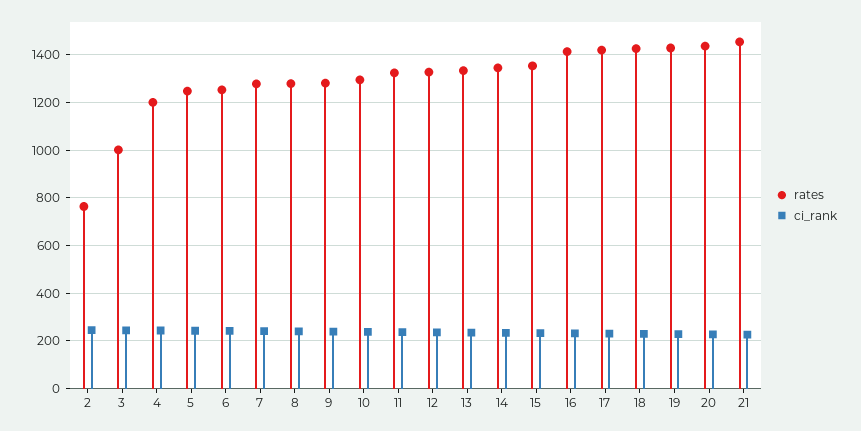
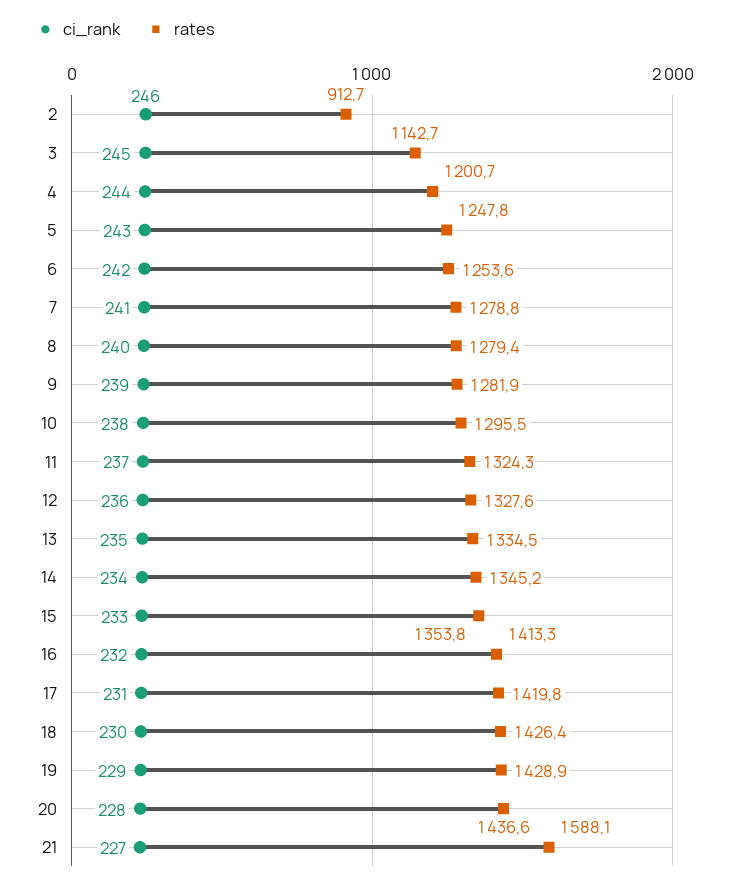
rates, 2: 750 -> 912.7
rates, 3: 1000 -> 1142.7
rates, 21: 1450 -> 1588.1

